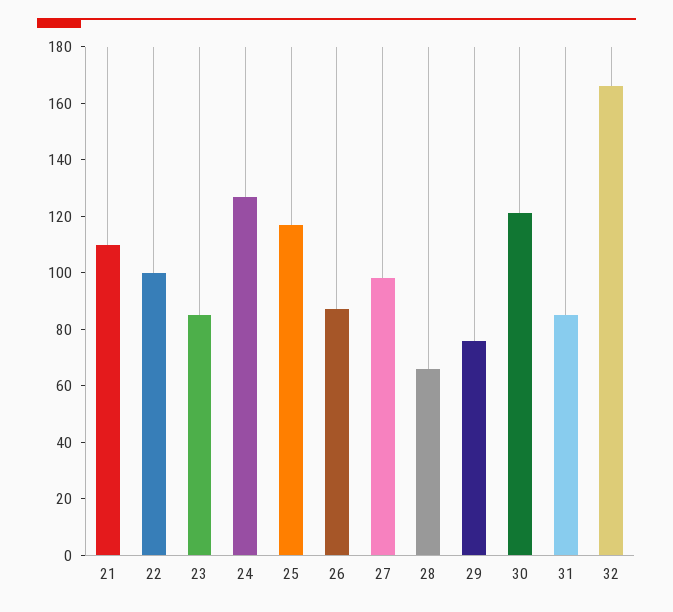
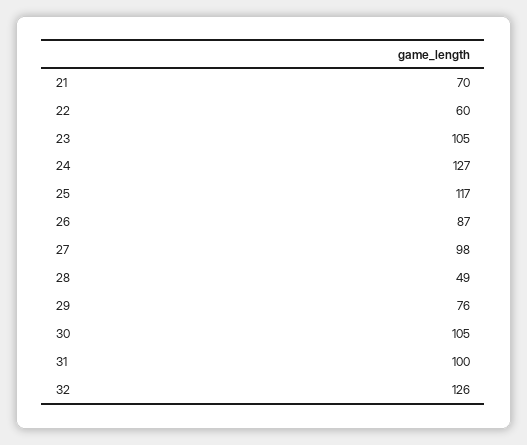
21: 110 -> 70
22: 100 -> 60
23: 85 -> 105
28: 65 -> 49
30: 120 -> 105
31: 85 -> 100
32: 165 -> 126

